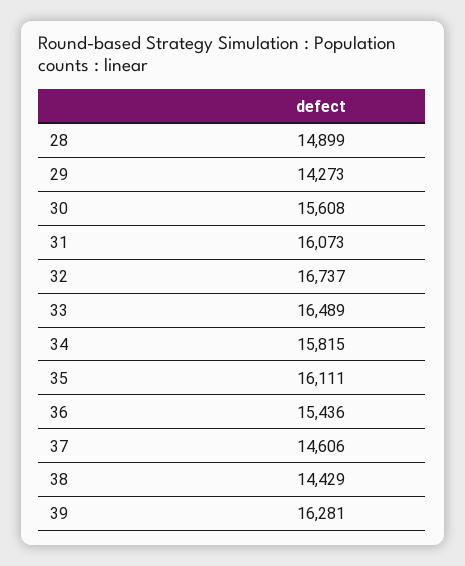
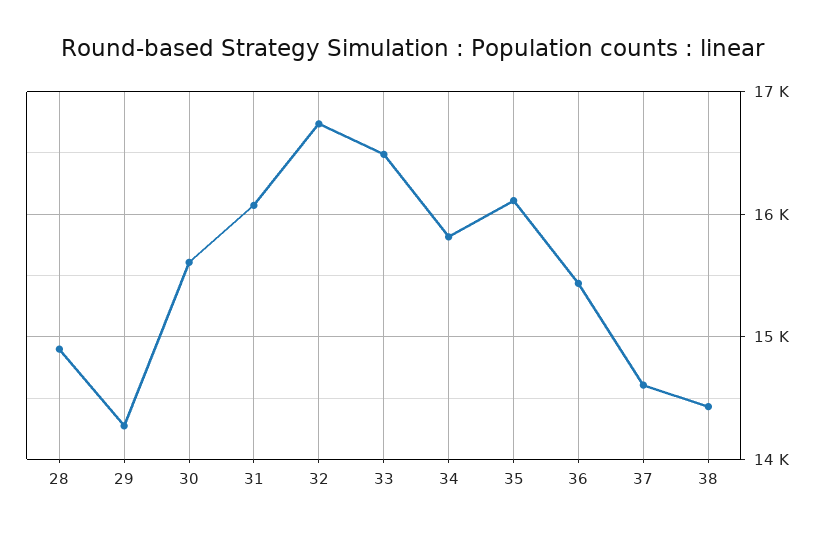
39: 16281 -> none

